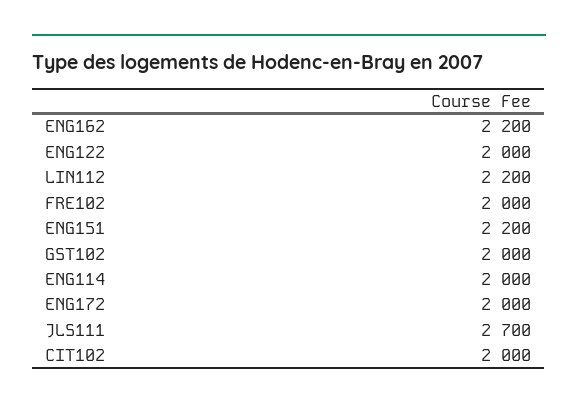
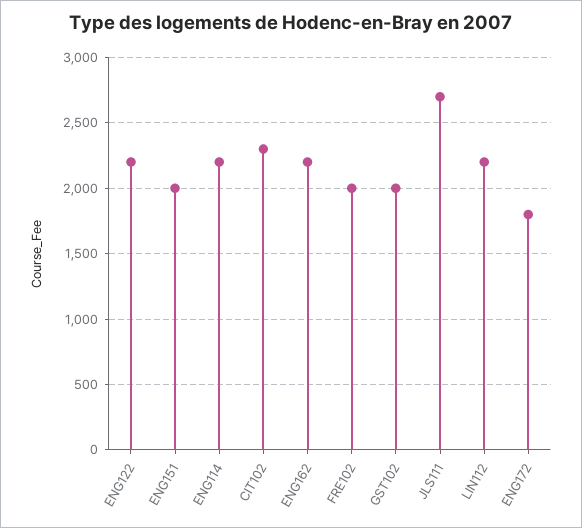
ENG122: 2000 -> 2200
ENG151: 2200 -> 2000
ENG114: 2000 -> 2200
ENG172: 2000 -> 1800
CIT102: 2000 -> 2300

